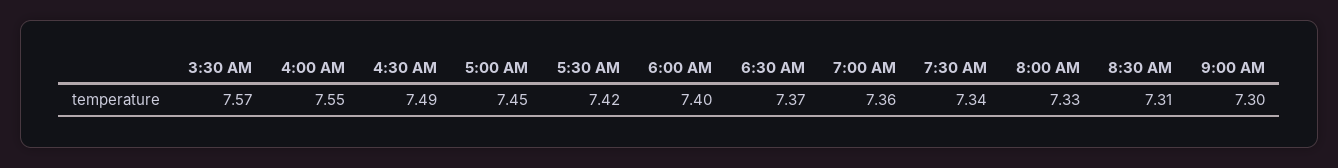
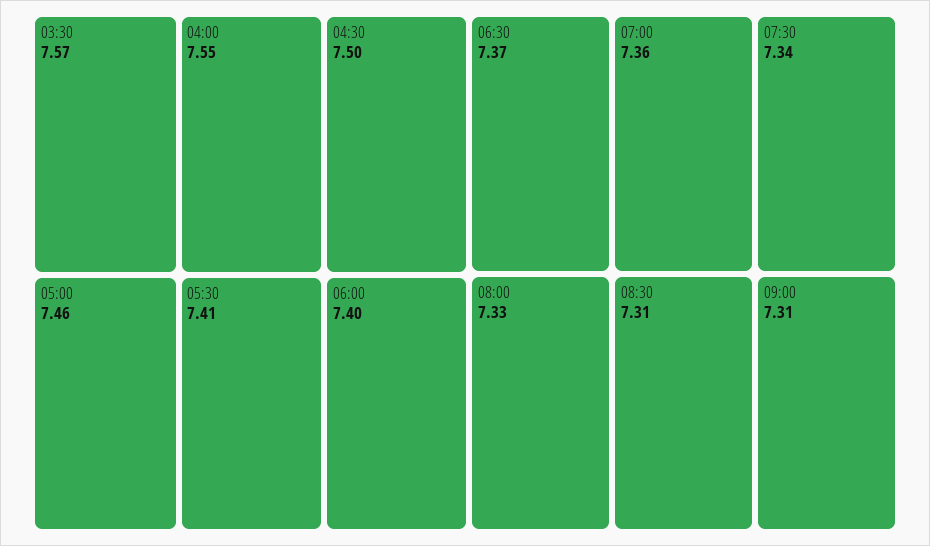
4:30 AM: 7.49 -> 7.5
5:00 AM: 7.45 -> 7.46
5:30 AM: 7.42 -> 7.41
9:00 AM: 7.3 -> 7.31

